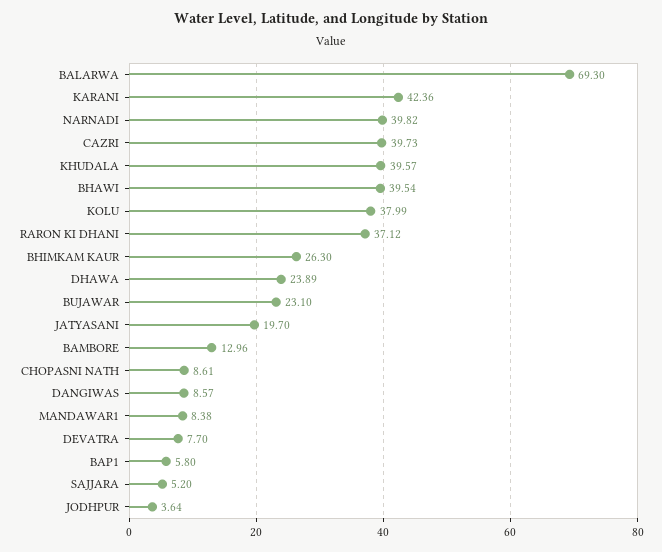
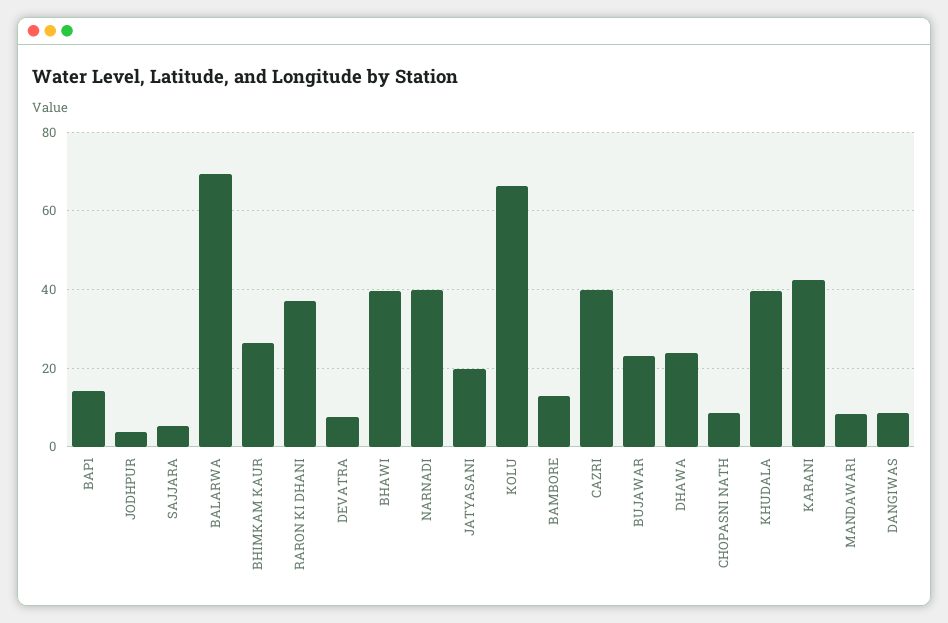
KOLU: 37.99 -> 66
BAP1: 5.8 -> 14

